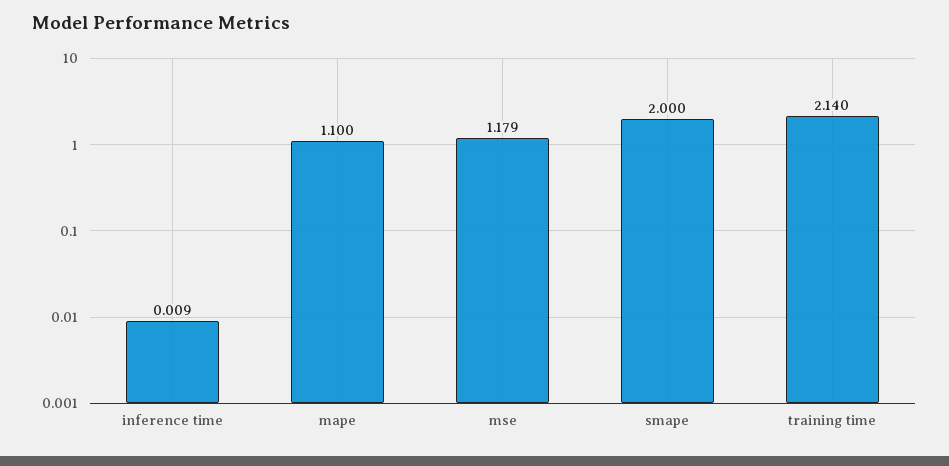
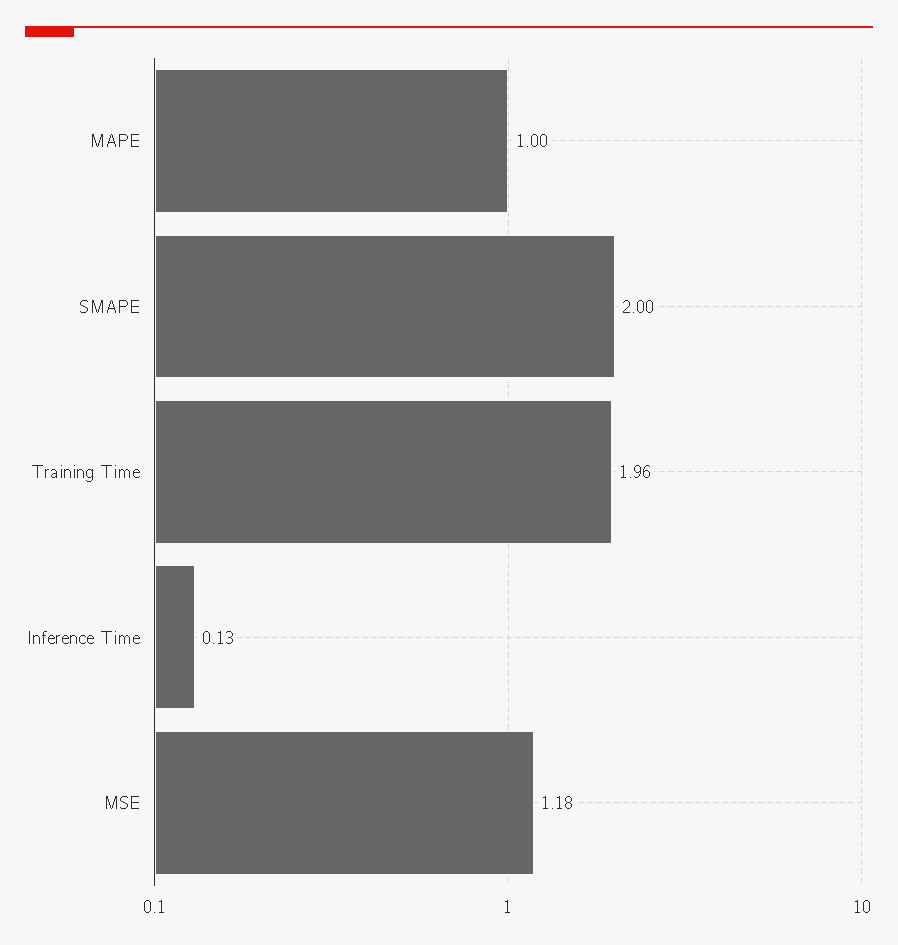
inference time: 0.009 -> 0.13
mape: 1.1 -> 1
training time: 2.14 -> 1.96

